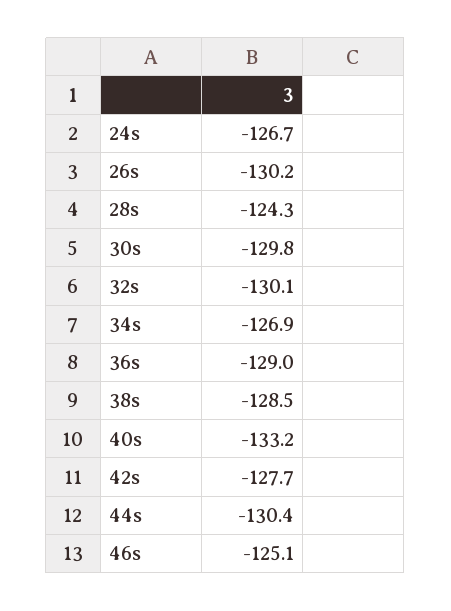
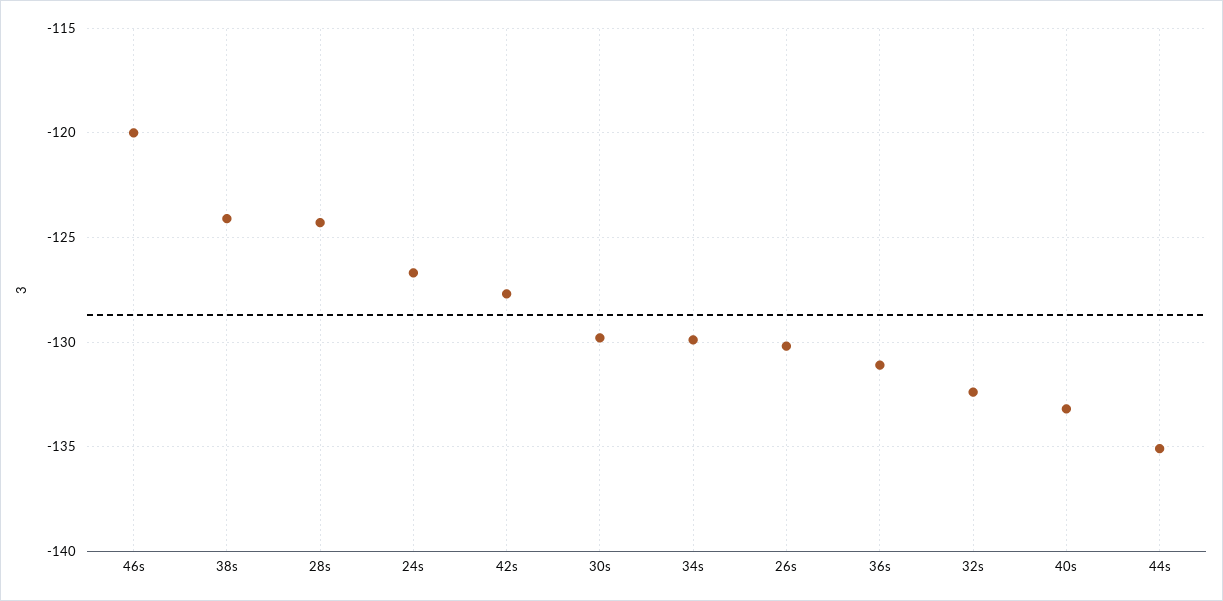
32s: -130.1 -> -132.5
34s: -126.9 -> -130
36s: -129 -> -131
38s: -128.5 -> -124
44s: -130.4 -> -135
46s: -125.1 -> -120

